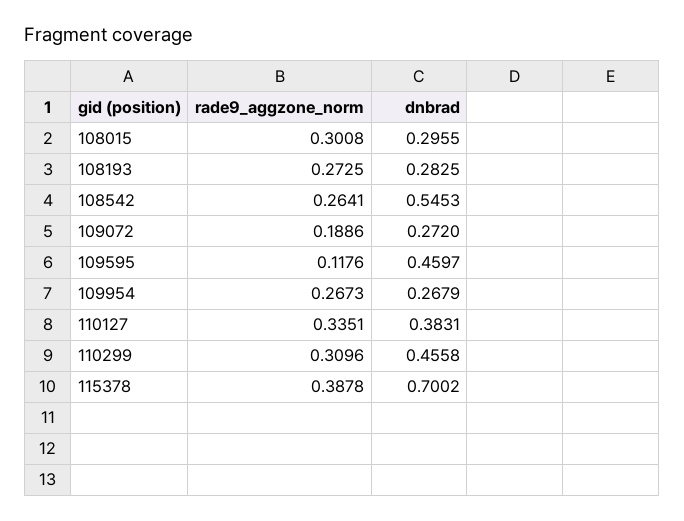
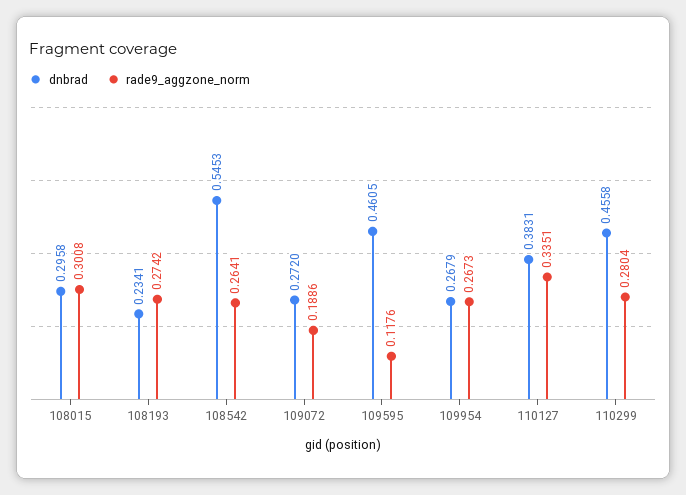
dnbrad, 108015: 0.2955 -> 0.2958
rade9_aggzone_norm, 108193: 0.2725 -> 0.2742
dnbrad, 108193: 0.2825 -> 0.2341
dnbrad, 109595: 0.4597 -> 0.4605
rade9_aggzone_norm, 110299: 0.3096 -> 0.2804
rade9_aggzone_norm, 115378: 0.3878 -> none
dnbrad, 115378: 0.7002 -> none

